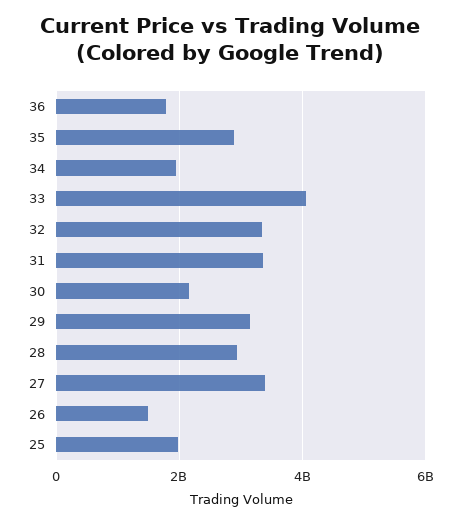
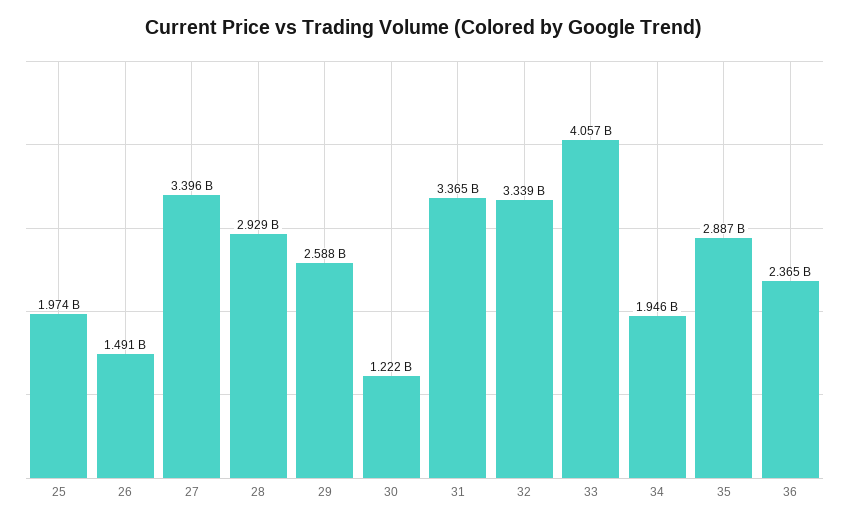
36: 1800000000 -> 2365000000
30: 2200000000 -> 1222000000
29: 3200000000 -> 2588000000

